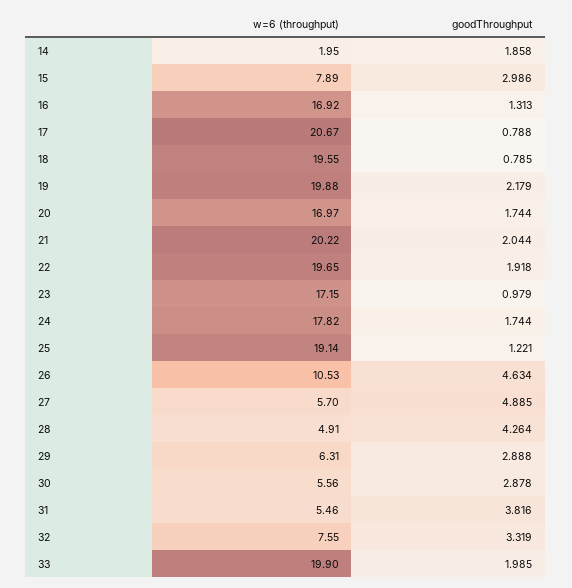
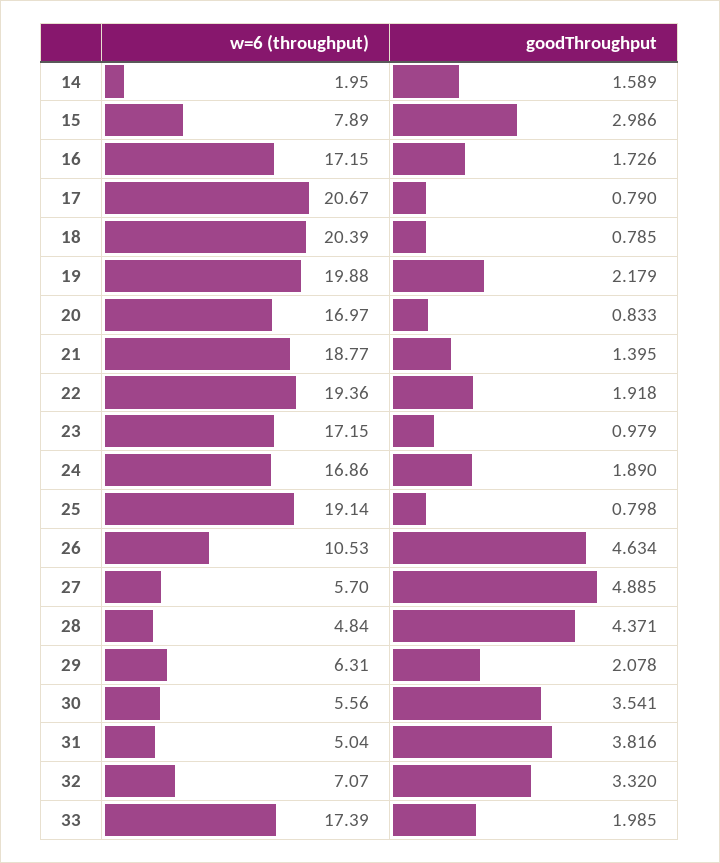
goodThroughput, 14: 1.858 -> 1.589
w=6 (throughput), 16: 16.92 -> 17.15
goodThroughput, 16: 1.313 -> 1.726
goodThroughput, 17: 0.788 -> 0.79
w=6 (throughput), 18: 19.55 -> 20.39
goodThroughput, 20: 1.744 -> 0.833
w=6 (throughput), 21: 20.22 -> 18.77
goodThroughput, 21: 2.044 -> 1.395
w=6 (throughput), 22: 19.65 -> 19.36
w=6 (throughput), 24: 17.82 -> 16.86
goodThroughput, 24: 1.744 -> 1.89
goodThroughput, 25: 1.221 -> 0.798
w=6 (throughput), 28: 4.91 -> 4.84
goodThroughput, 28: 4.264 -> 4.371
goodThroughput, 29: 2.888 -> 2.078
goodThroughput, 30: 2.878 -> 3.541
w=6 (throughput), 31: 5.46 -> 5.04
w=6 (throughput), 32: 7.55 -> 7.07
goodThroughput, 32: 3.319 -> 3.32
w=6 (throughput), 33: 19.9 -> 17.39

